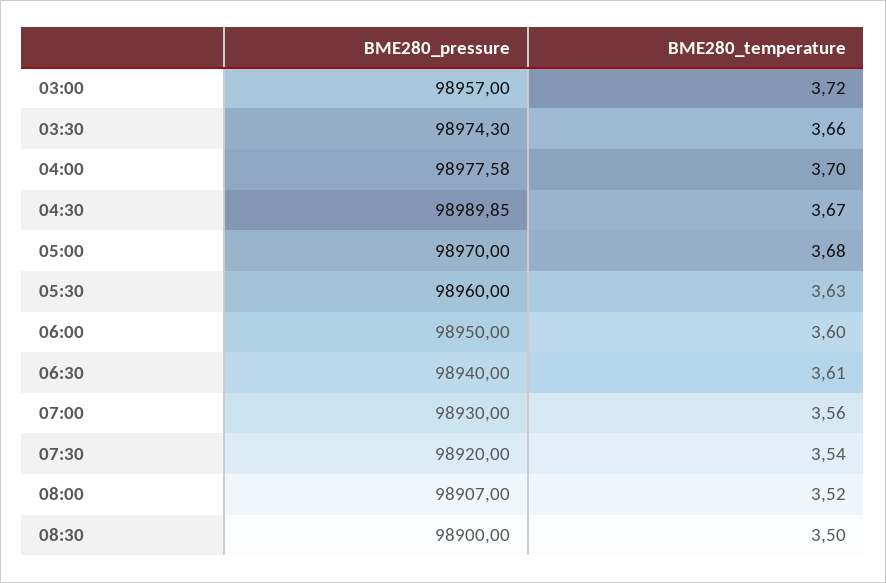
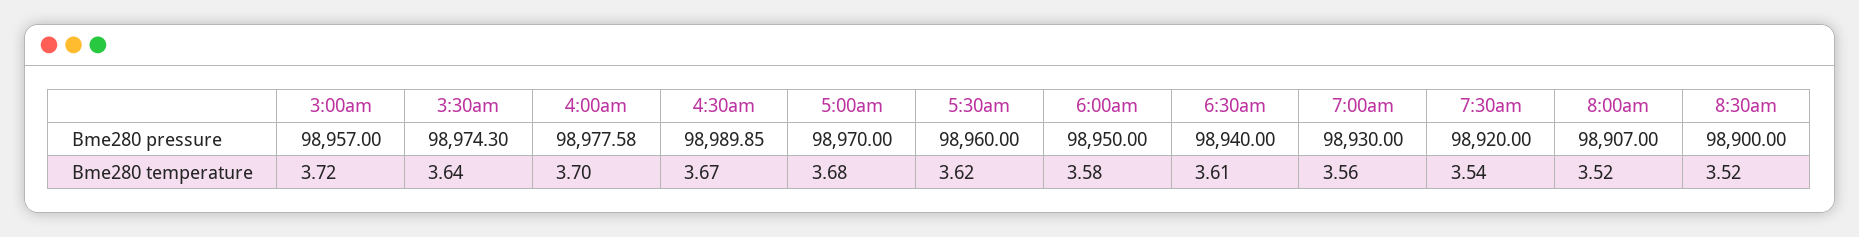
BME280_temperature, 03:30: 3.66 -> 3.64
BME280_temperature, 05:30: 3.63 -> 3.62
BME280_temperature, 06:00: 3.6 -> 3.58
BME280_temperature, 08:30: 3.5 -> 3.52

